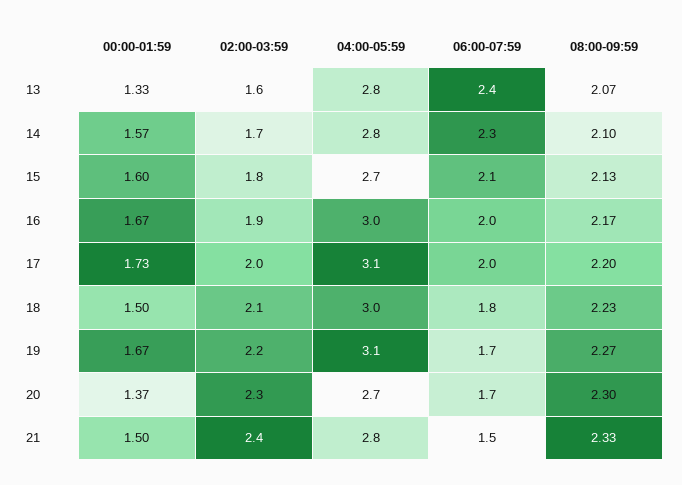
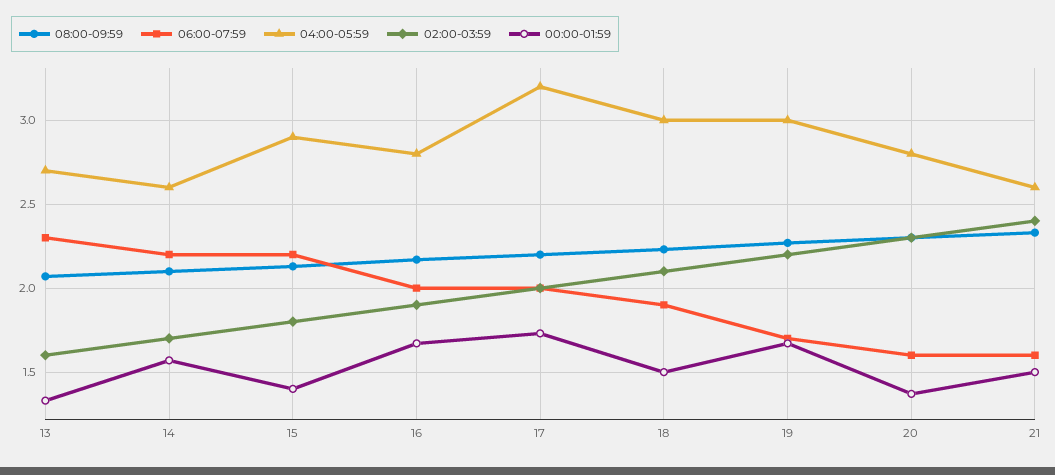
04:00-05:59, 13: 2.8 -> 2.7
06:00-07:59, 13: 2.4 -> 2.3
04:00-05:59, 14: 2.8 -> 2.6
06:00-07:59, 14: 2.3 -> 2.2
00:00-01:59, 15: 1.6 -> 1.4
04:00-05:59, 15: 2.7 -> 2.9
06:00-07:59, 15: 2.1 -> 2.2
04:00-05:59, 16: 3 -> 2.8
04:00-05:59, 17: 3.1 -> 3.2
06:00-07:59, 18: 1.8 -> 1.9
04:00-05:59, 19: 3.1 -> 3
04:00-05:59, 20: 2.7 -> 2.8
06:00-07:59, 20: 1.7 -> 1.6
04:00-05:59, 21: 2.8 -> 2.6
06:00-07:59, 21: 1.5 -> 1.6

